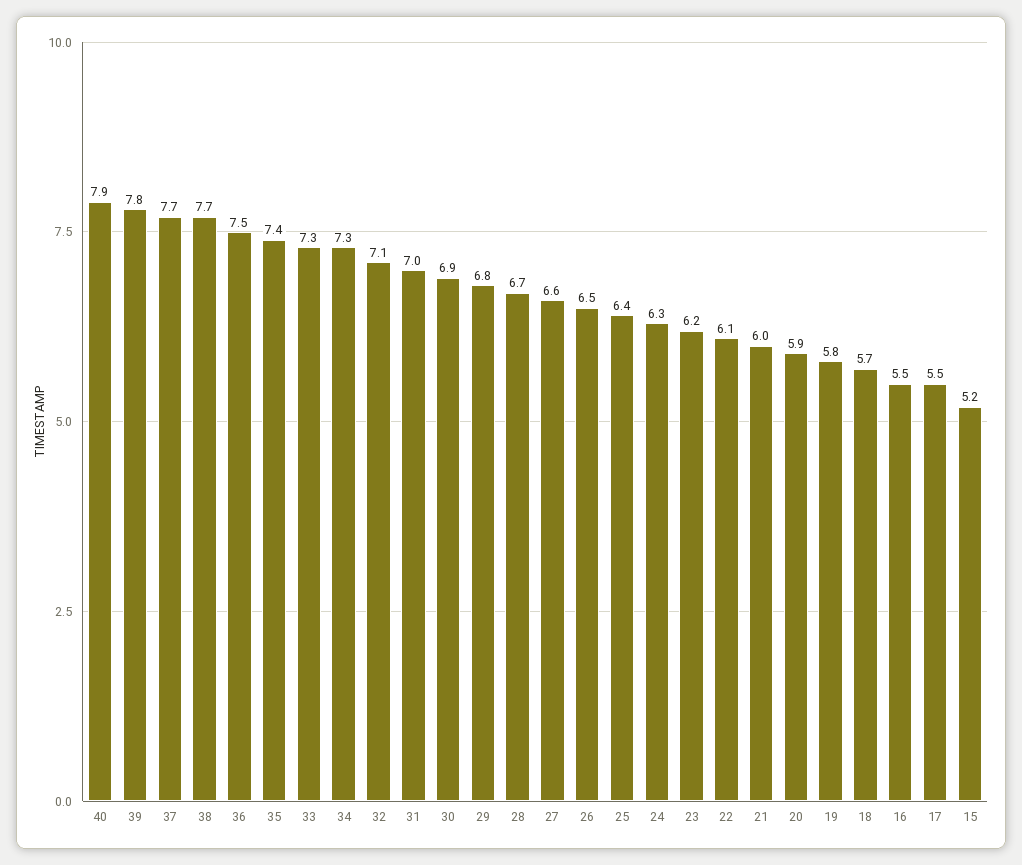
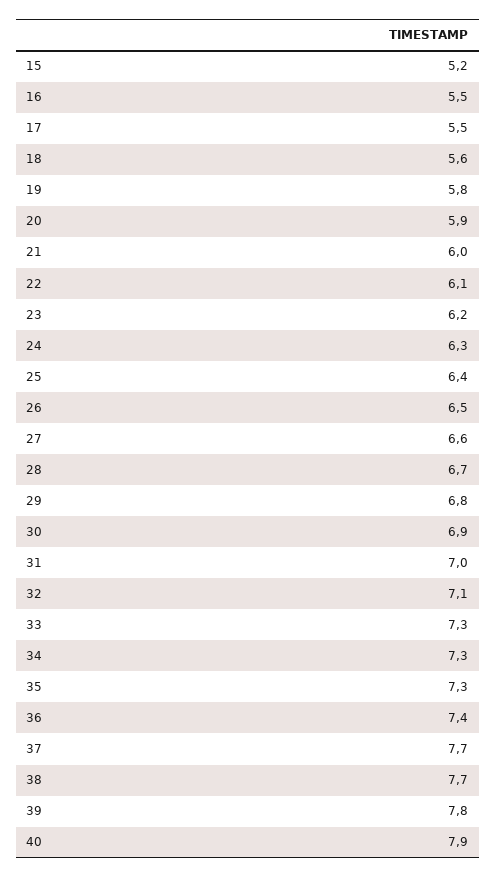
36: 7.5 -> 7.4
35: 7.4 -> 7.3
18: 5.7 -> 5.6

